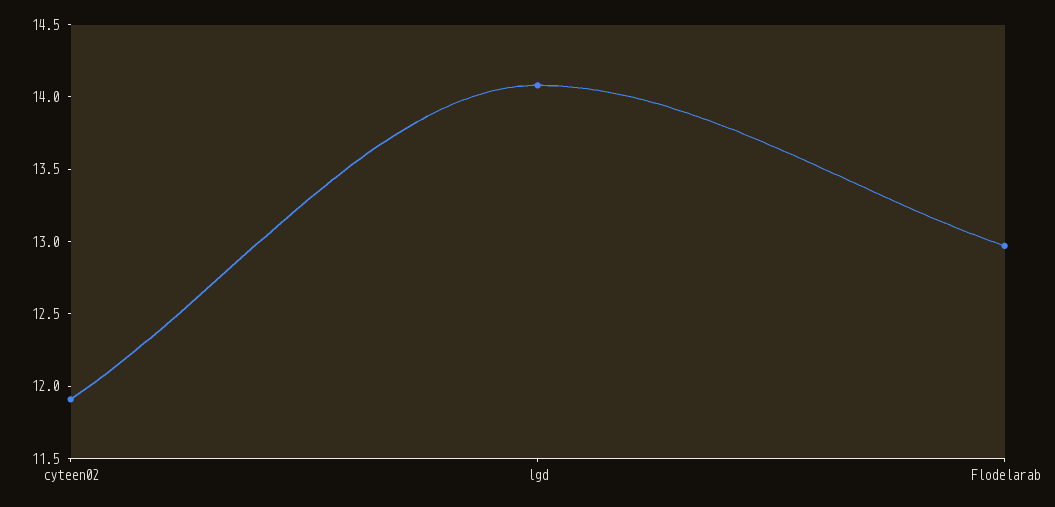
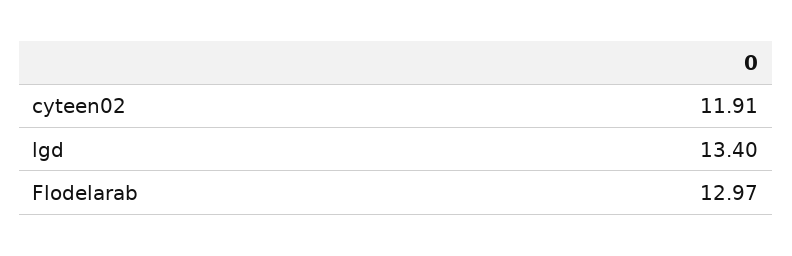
lgd: 14.1 -> 13.4

